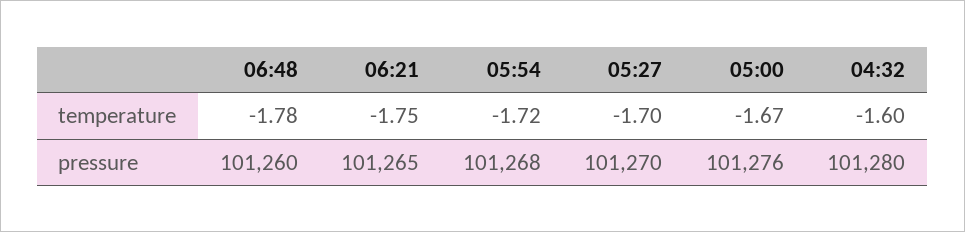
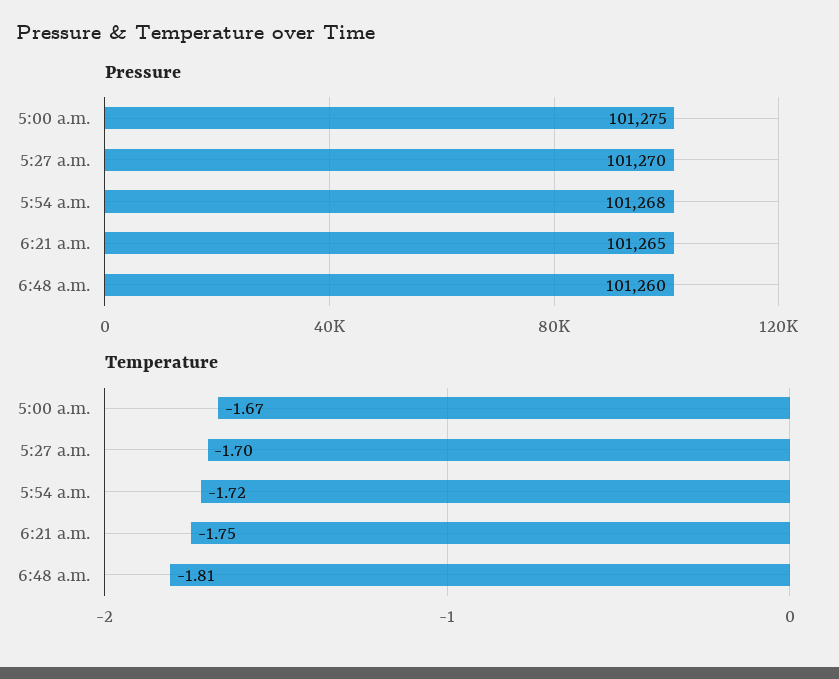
temperature, 06:48: -1.78 -> -1.81
temperature, 04:32: -1.6 -> none
pressure, 05:00: 101276 -> 101275
pressure, 04:32: 101280 -> none

